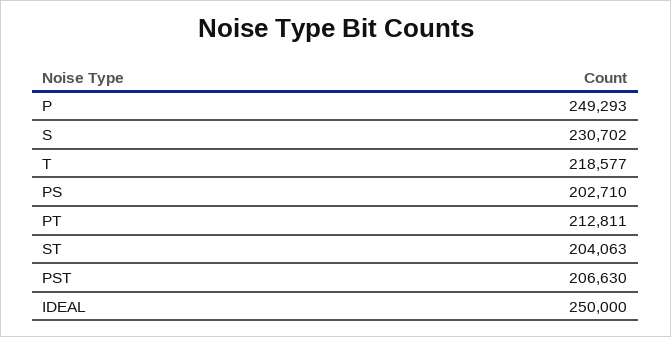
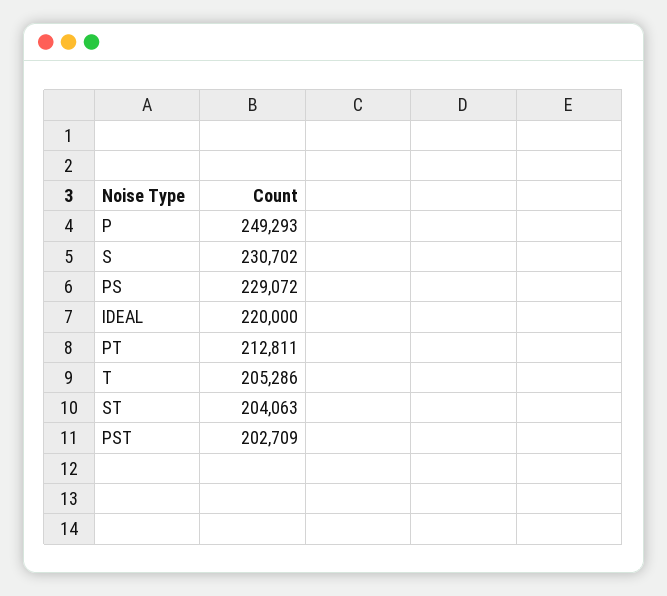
T: 218577 -> 205286
PS: 202710 -> 229072
PST: 206630 -> 202709
IDEAL: 250000 -> 220000

